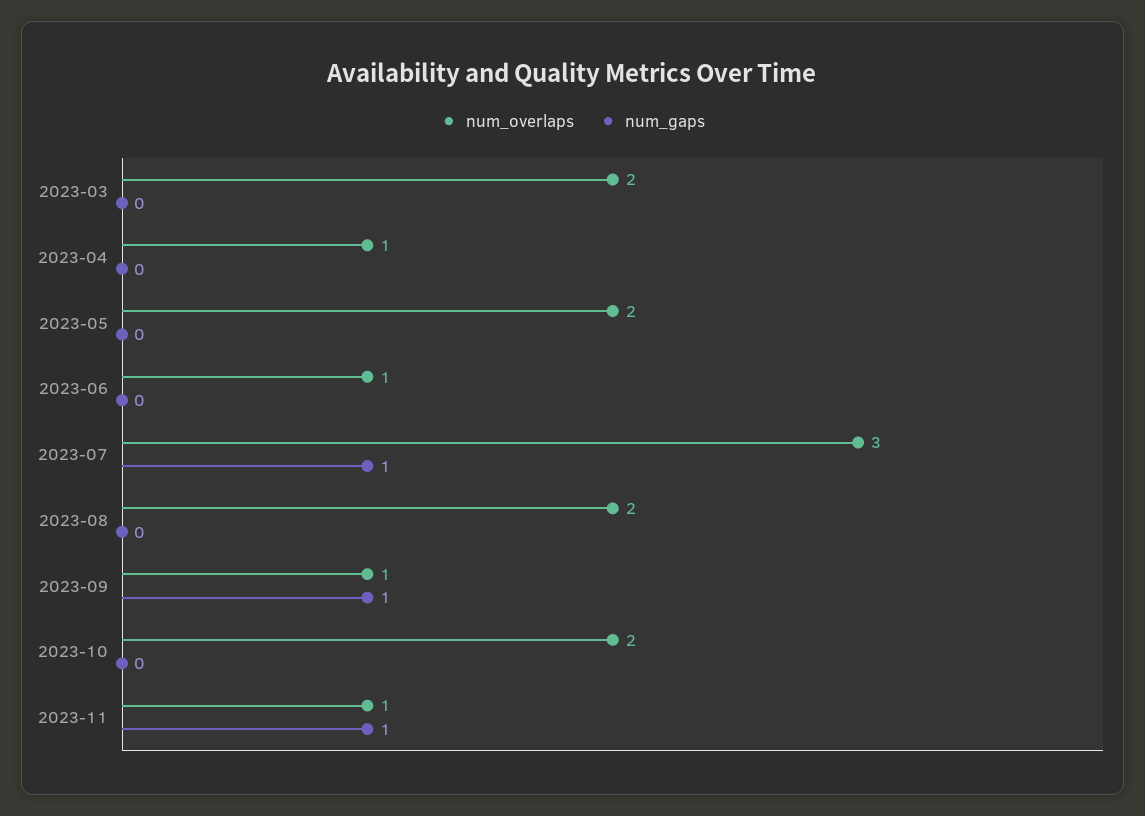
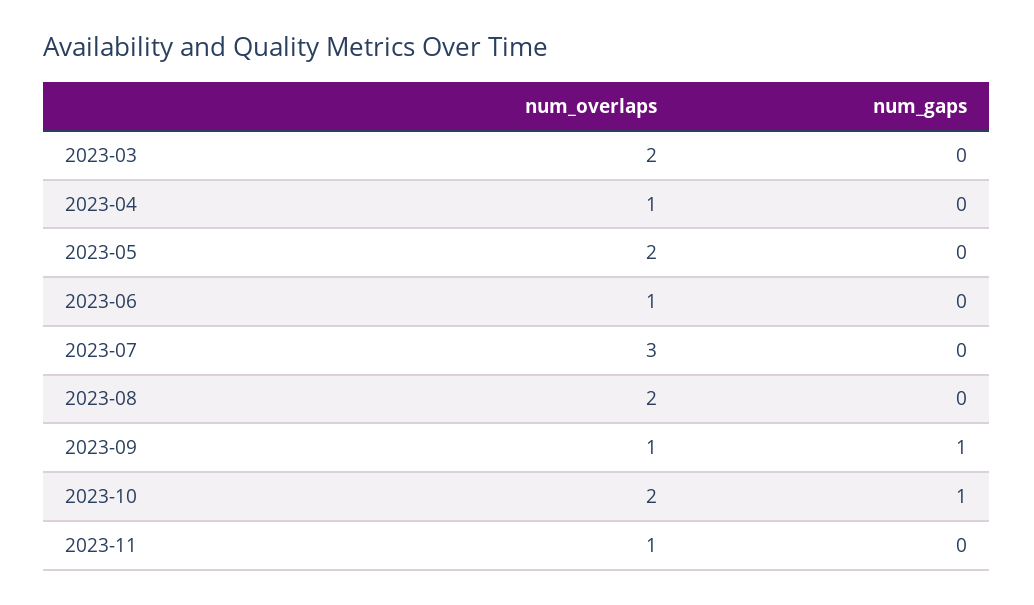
num_gaps, 2023-07: 1 -> 0
num_gaps, 2023-10: 0 -> 1
num_gaps, 2023-11: 1 -> 0

